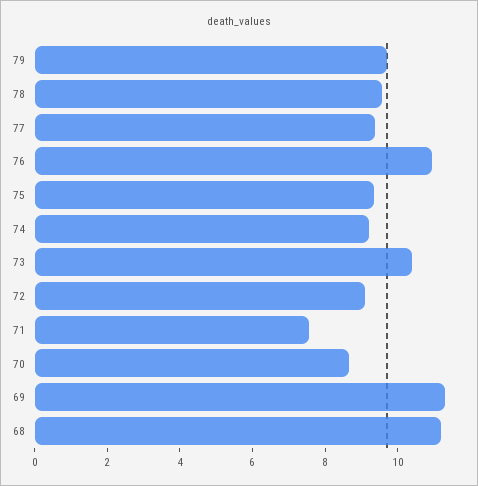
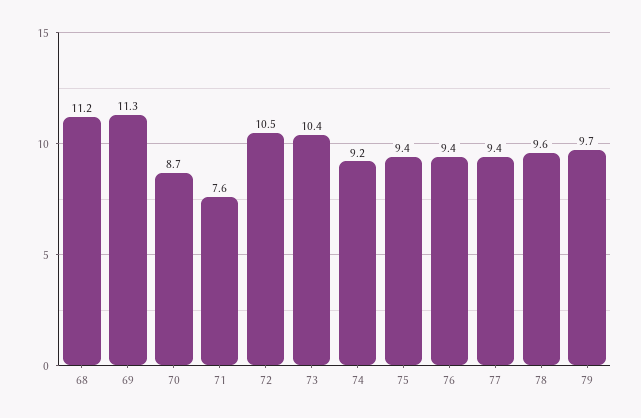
76: 11 -> 9.4
72: 9 -> 10.5

